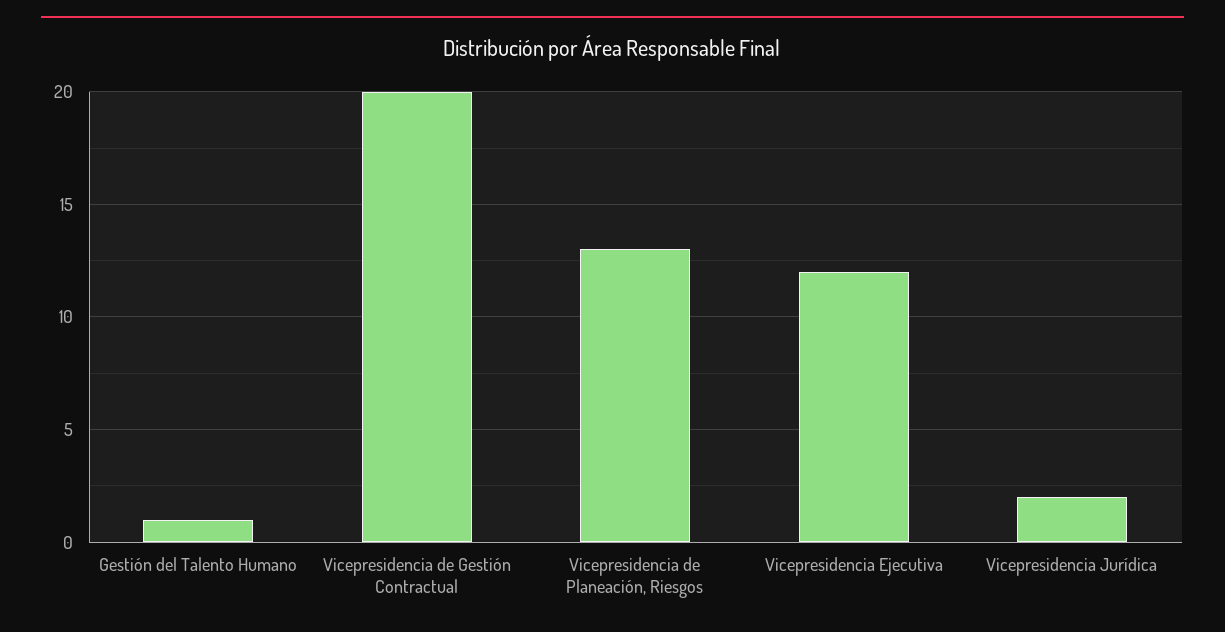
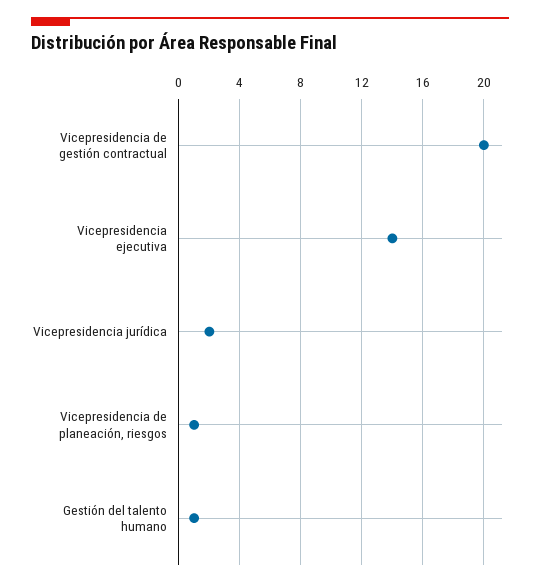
Vicepresidencia de Planeación, Riesgos: 13 -> 1
Vicepresidencia Ejecutiva: 12 -> 14

